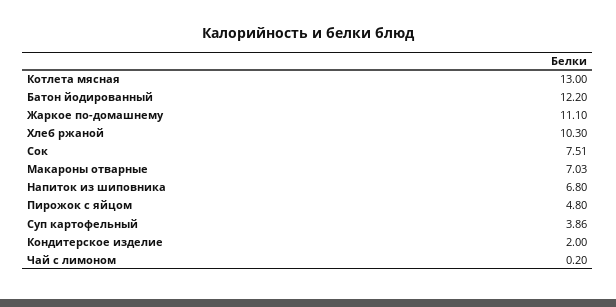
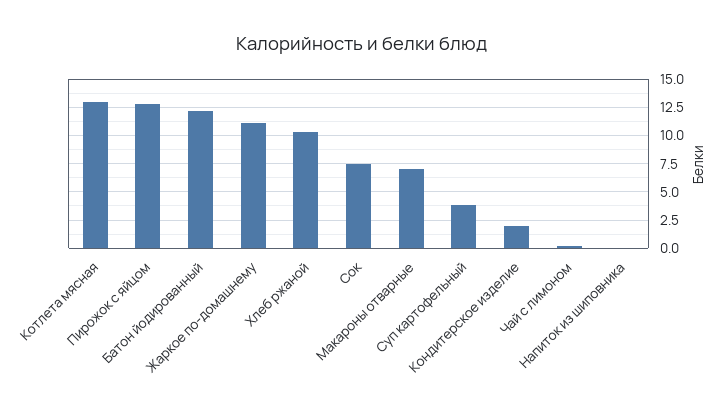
Напиток из шиповника: 6.8 -> 0
Пирожок с яйцом: 4.8 -> 12.5

